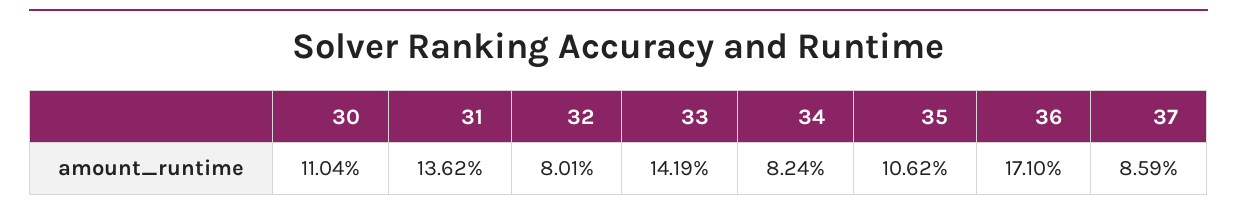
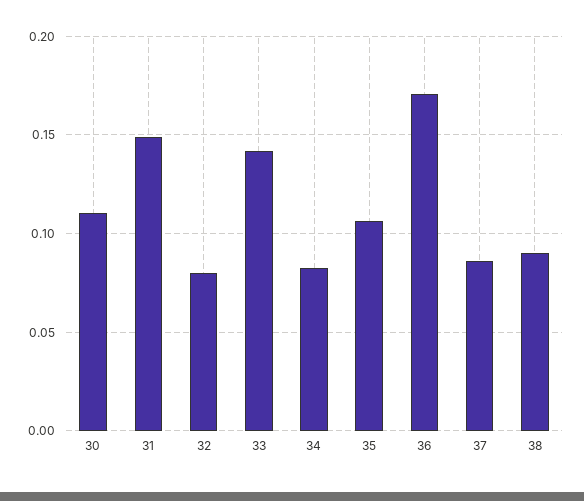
31: 0.1362 -> 0.15
38: none -> 0.09

